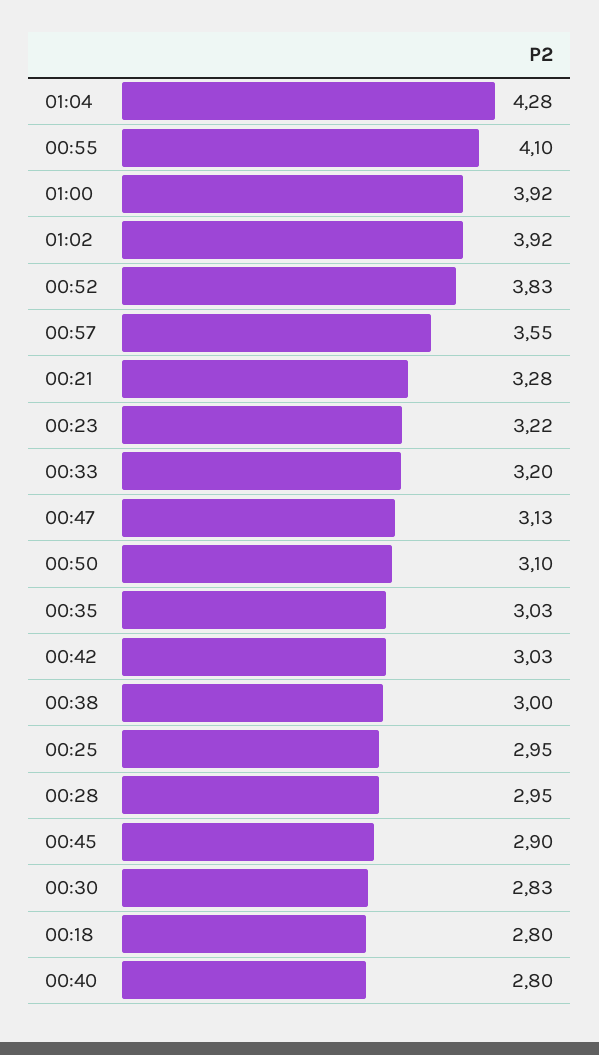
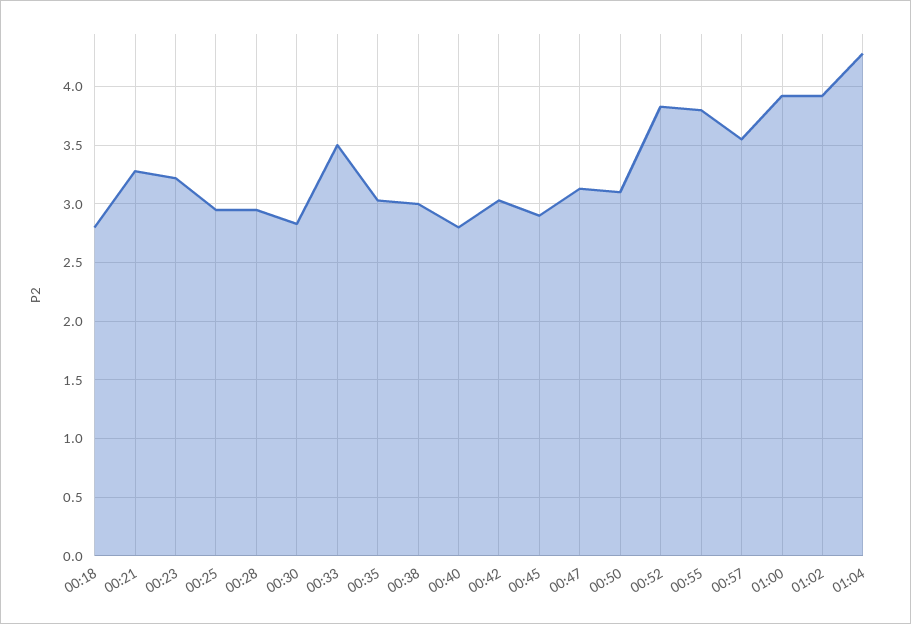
00:55: 4.1 -> 3.8
00:33: 3.2 -> 3.5

